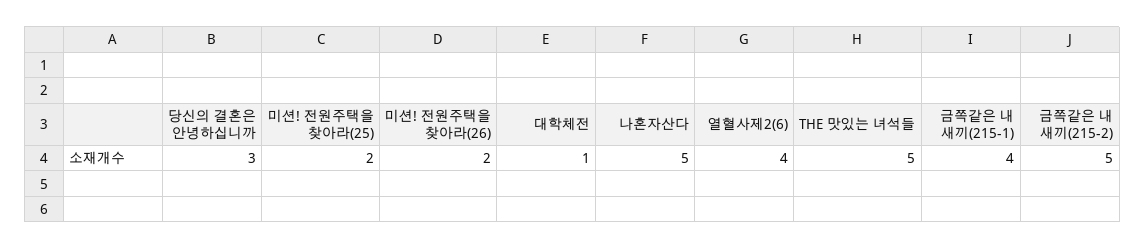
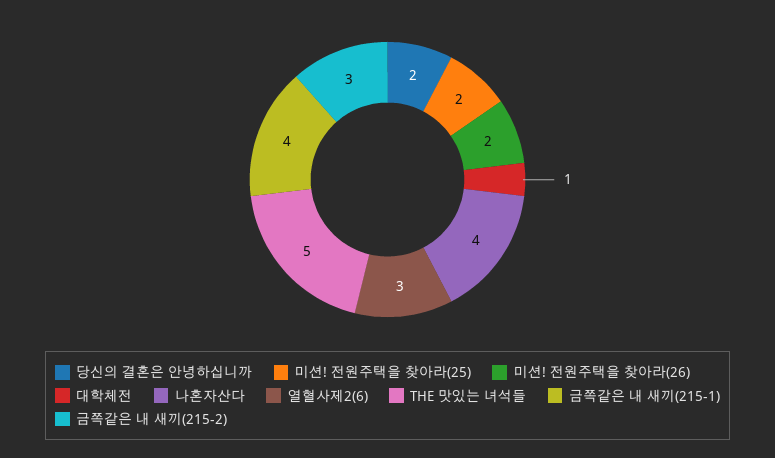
당신의 결혼은 안녕하십니까: 3 -> 2
나혼자산다: 5 -> 4
열혈사제2(6): 4 -> 3
금쪽같은 내 새끼(215-2): 5 -> 3

